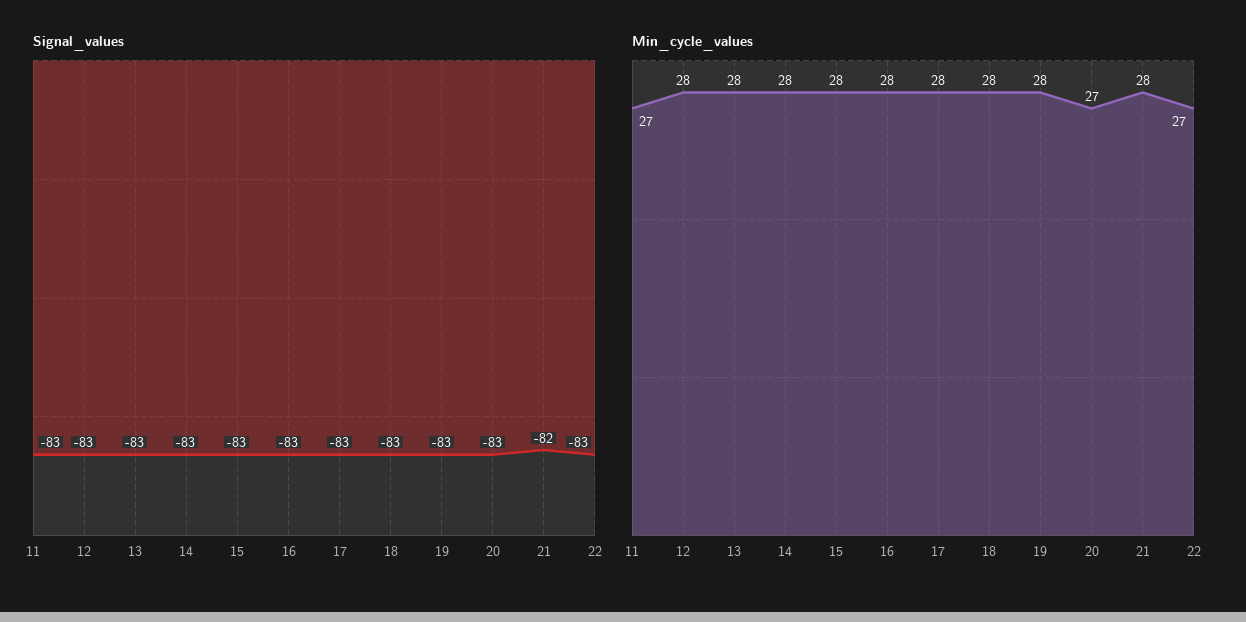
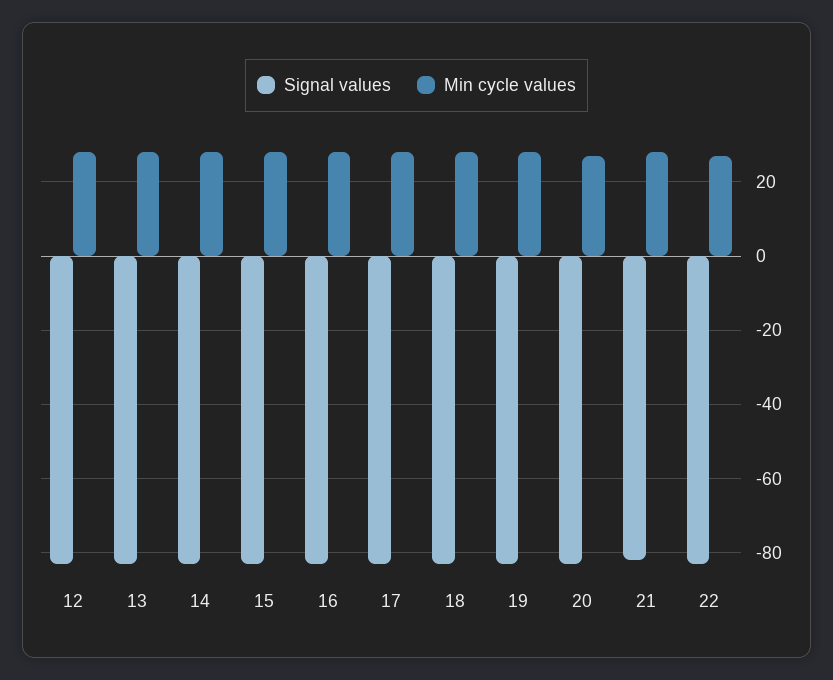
Signal_values, 11: -83 -> none
Min_cycle_values, 11: 27 -> none

